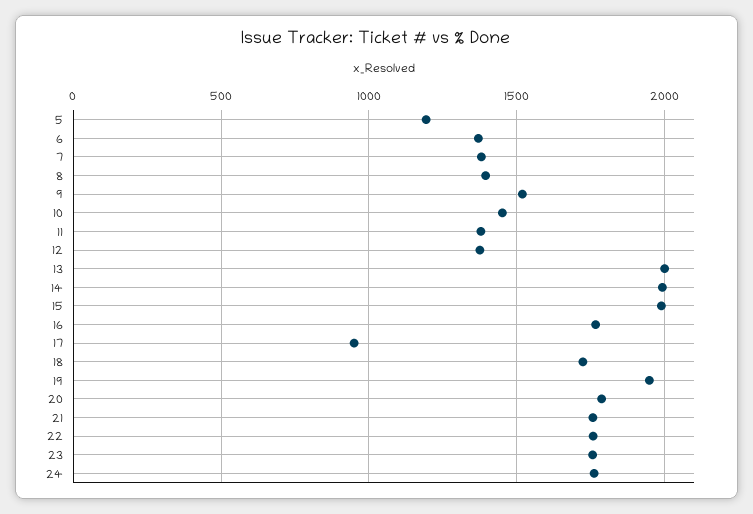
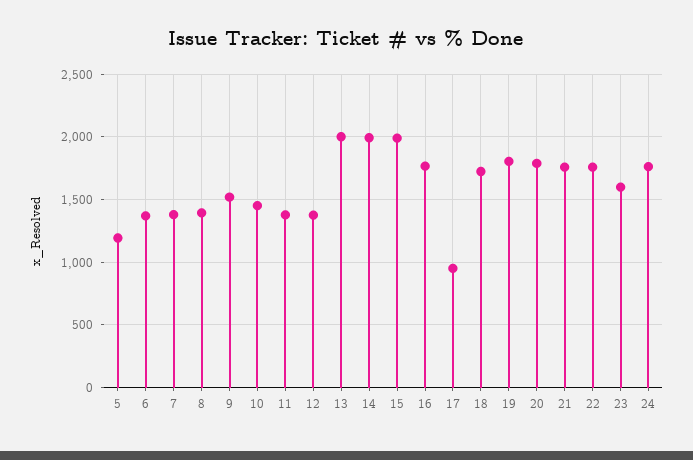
19: 1950 -> 1800
23: 1750 -> 1600

